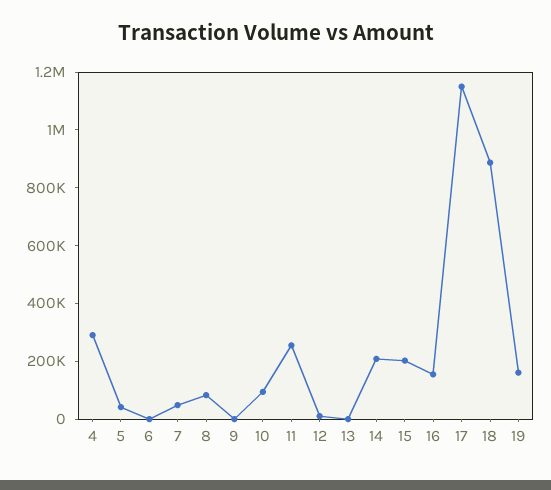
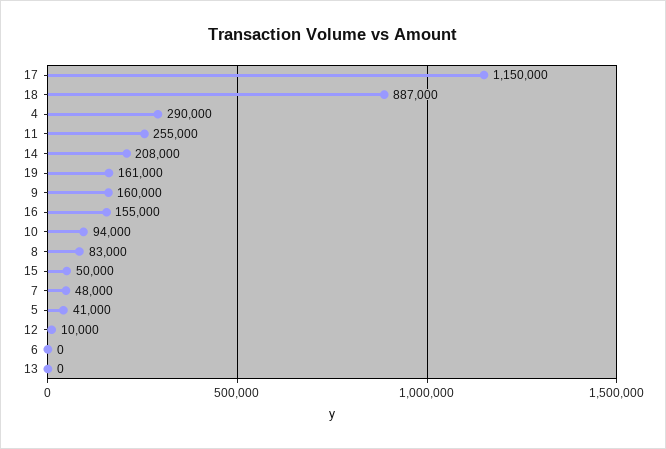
9: 0 -> 160000
15: 200000 -> 50000

